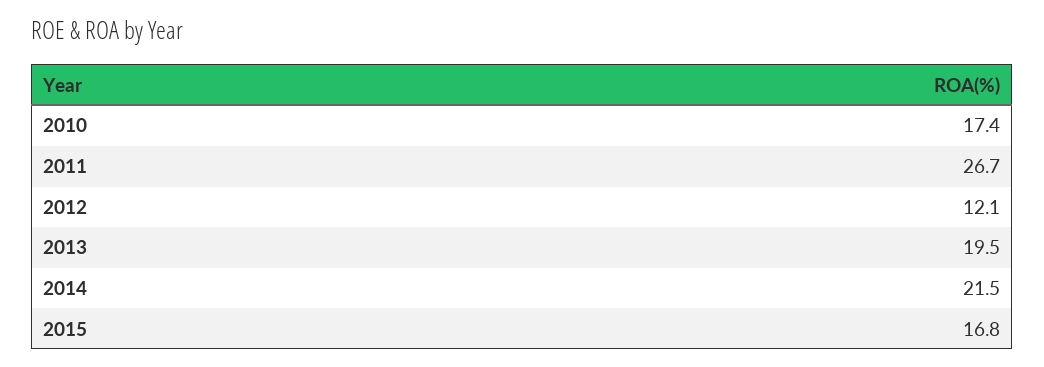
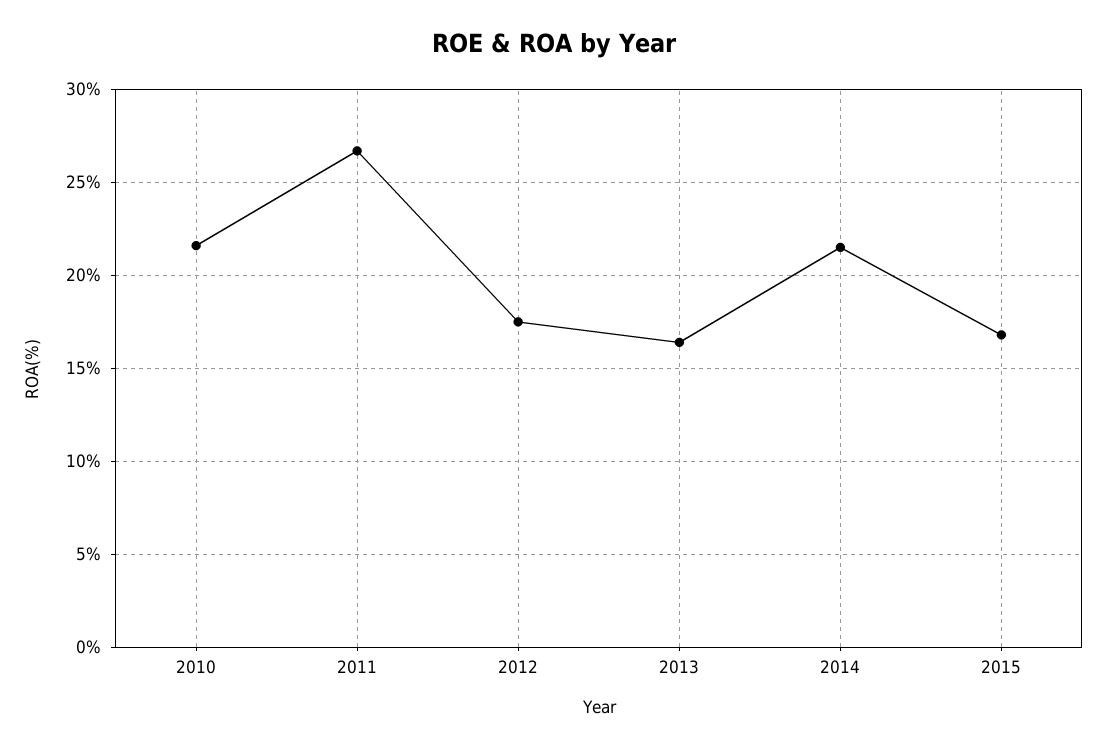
2010: 17.4 -> 21.5
2012: 12.1 -> 17.5
2013: 19.5 -> 16.5

